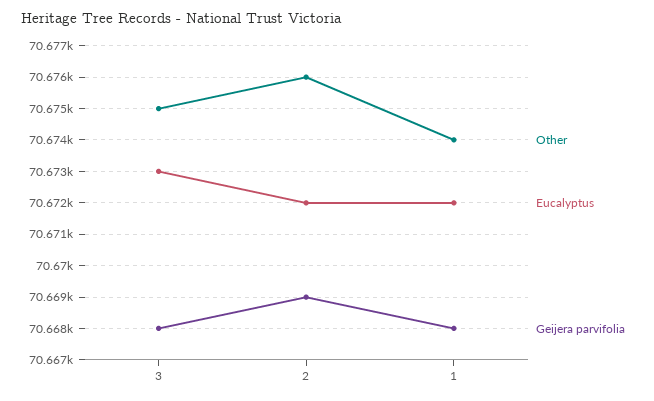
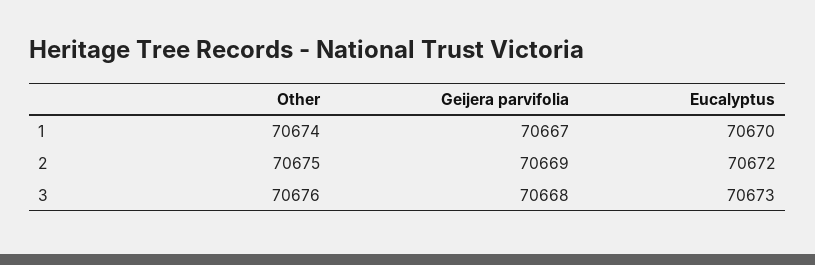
Other, 3: 70675 -> 70676
Other, 2: 70676 -> 70675
Eucalyptus, 1: 70672 -> 70670
Geijera parvifolia, 1: 70668 -> 70667

